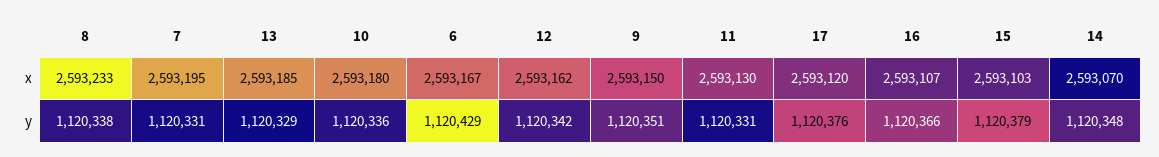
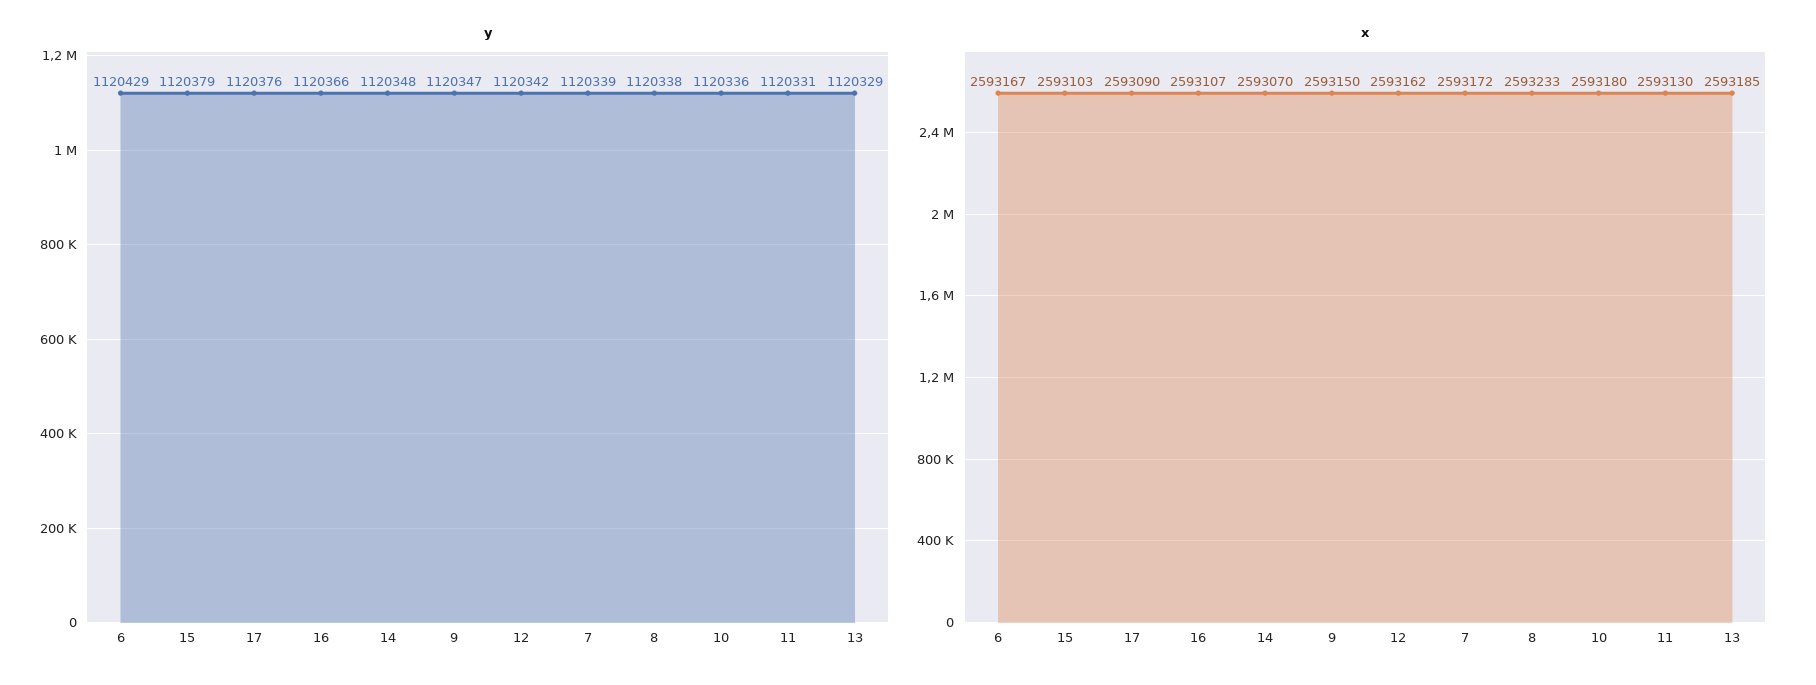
x, 7: 2593195 -> 2593172
x, 17: 2593120 -> 2593090
y, 7: 1120331 -> 1120339
y, 9: 1120351 -> 1120347

